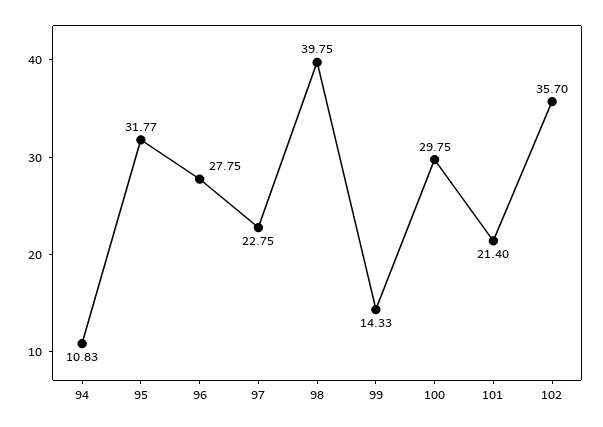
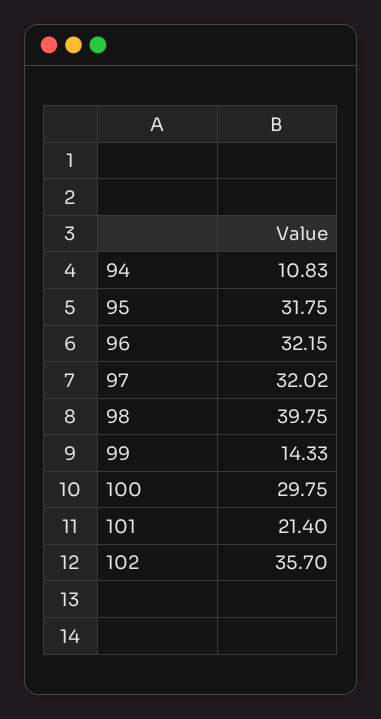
95: 31.77 -> 31.75
96: 27.75 -> 32.15
97: 22.75 -> 32.02

